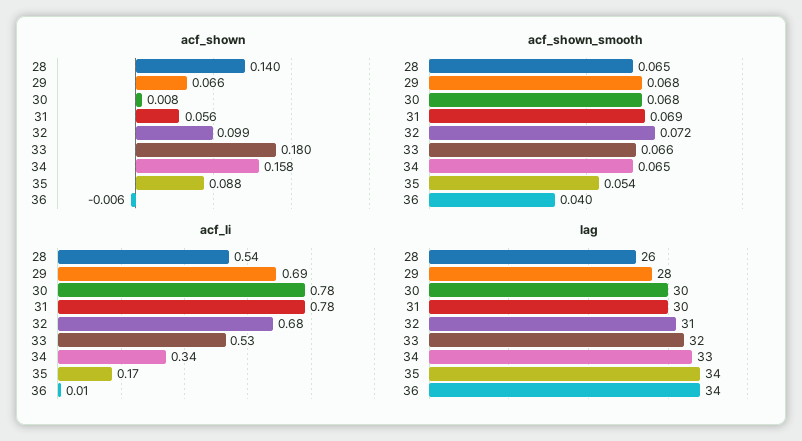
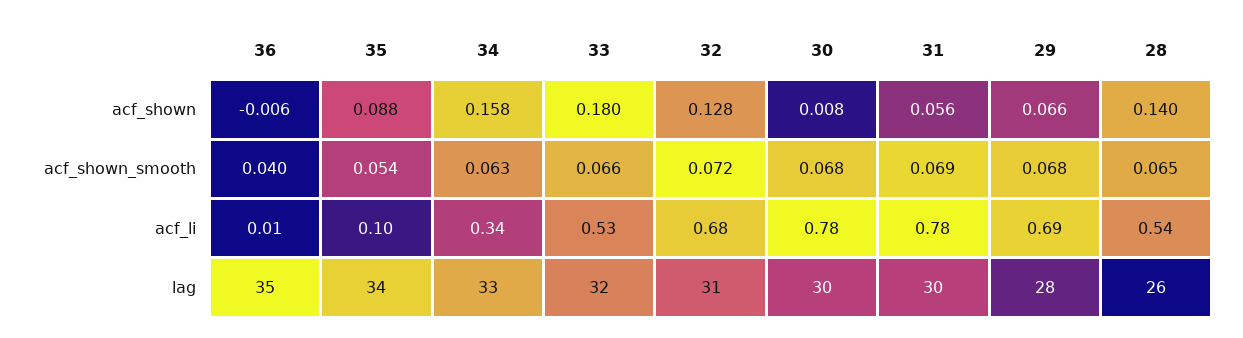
acf_shown, 32: 0.099 -> 0.128
acf_shown_smooth, 34: 0.065 -> 0.063
acf_li, 35: 0.17 -> 0.1
lag, 36: 34 -> 35

